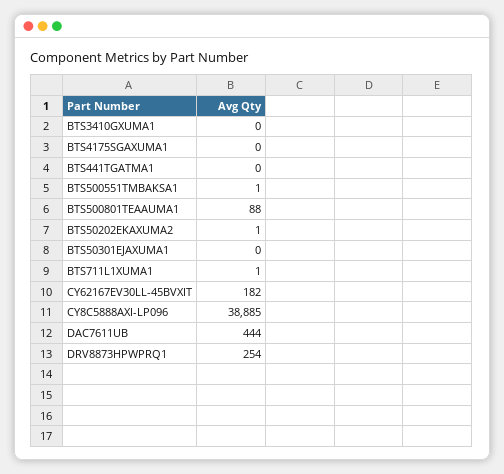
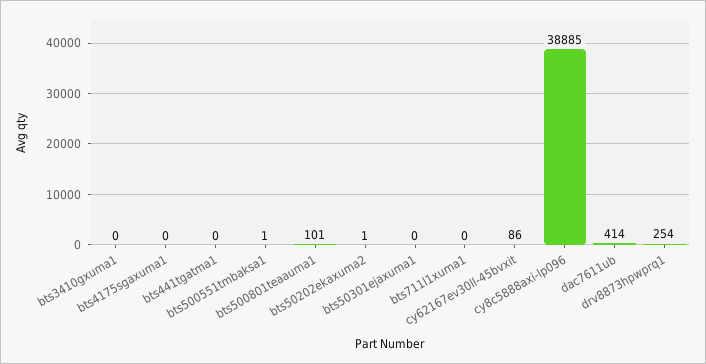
BTS500801TEAAUMA1: 88 -> 101
BTS711L1XUMA1: 1 -> 0
CY62167EV30LL-45BVXIT: 182 -> 86
DAC7611UB: 444 -> 414

